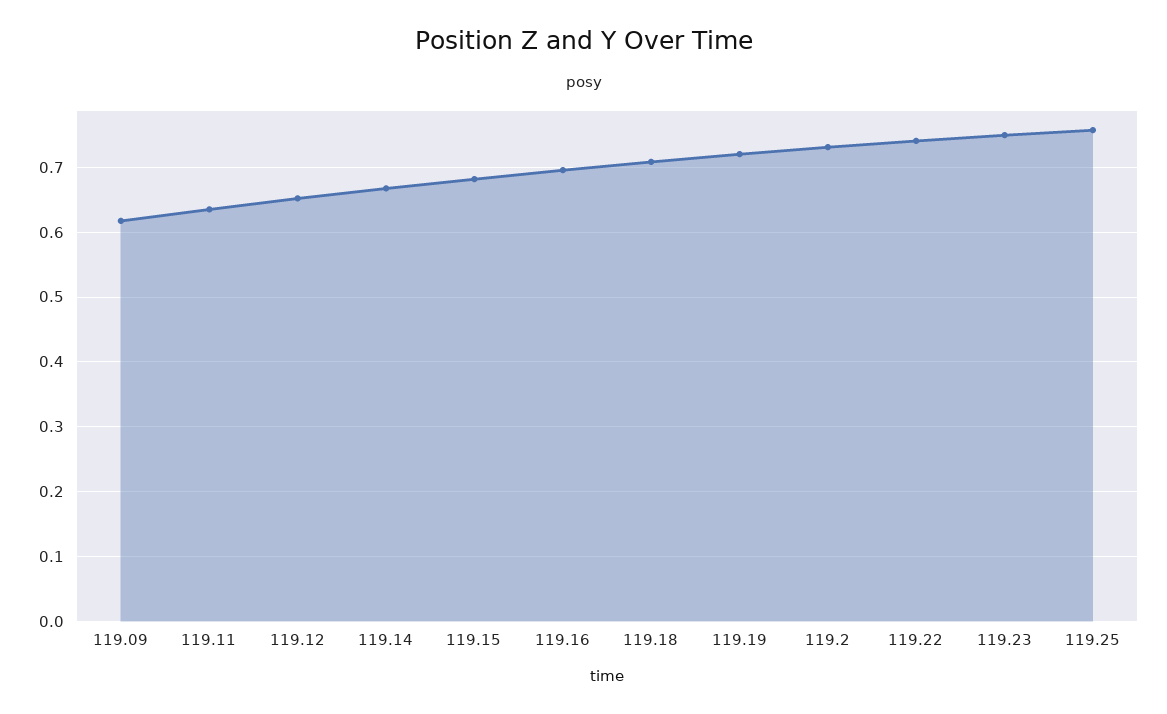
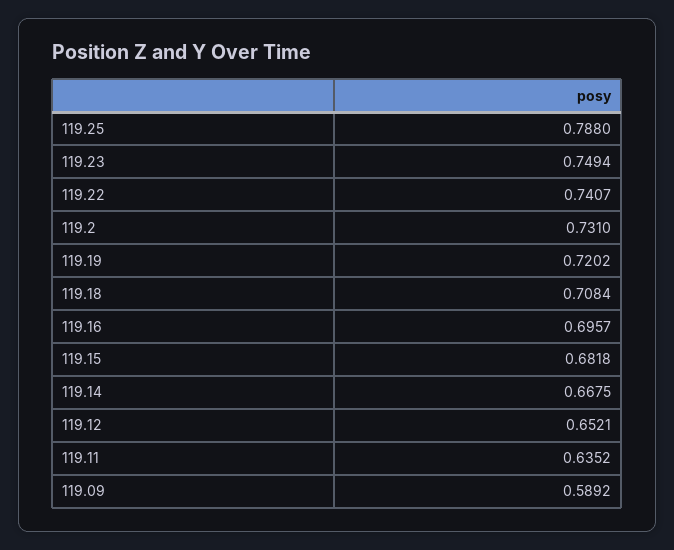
119.09: 0.62 -> 0.5892
119.25: 0.76 -> 0.788

